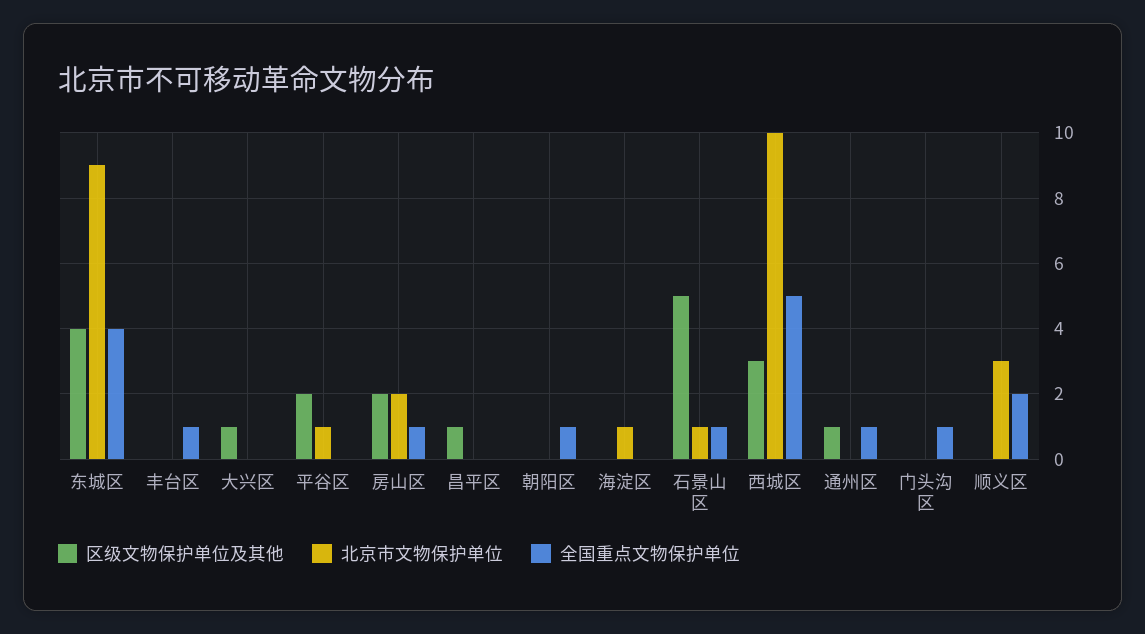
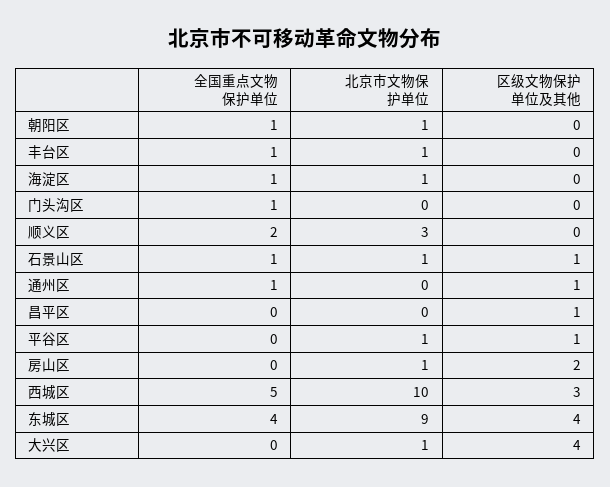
北京市文物保护单位, 丰台区: 0 -> 1
区级文物保护单位及其他, 大兴区: 1 -> 4
北京市文物保护单位, 大兴区: 0 -> 1
区级文物保护单位及其他, 平谷区: 2 -> 1
北京市文物保护单位, 房山区: 2 -> 1
全国重点文物保护单位, 房山区: 1 -> 0
北京市文物保护单位, 朝阳区: 0 -> 1
全国重点文物保护单位, 海淀区: 0 -> 1
区级文物保护单位及其他, 石景山区: 5 -> 1

